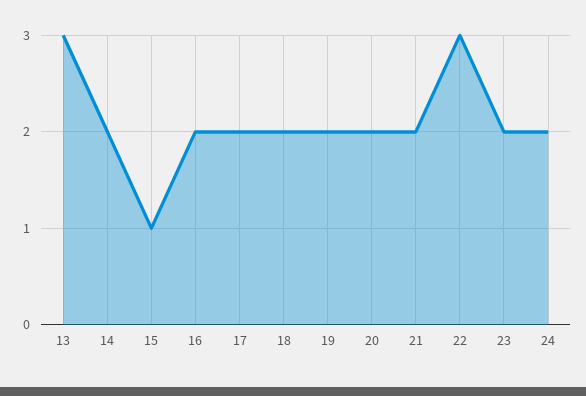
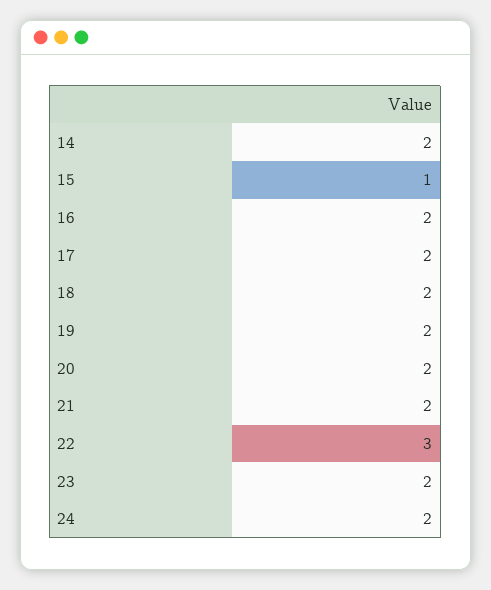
13: 3 -> none

